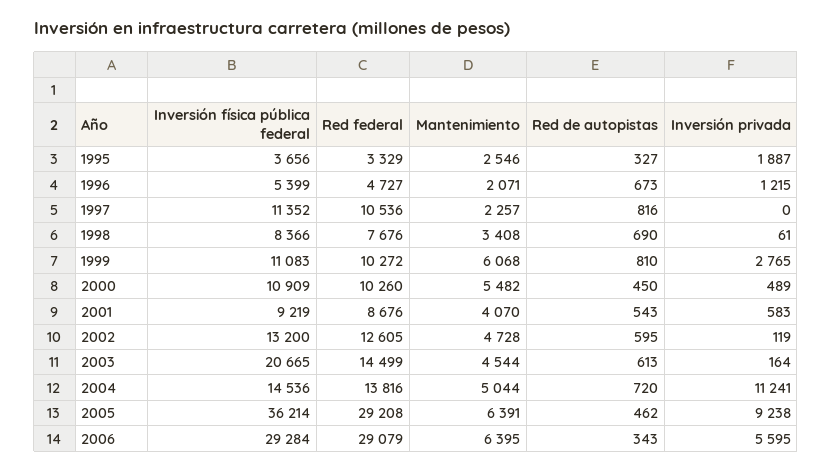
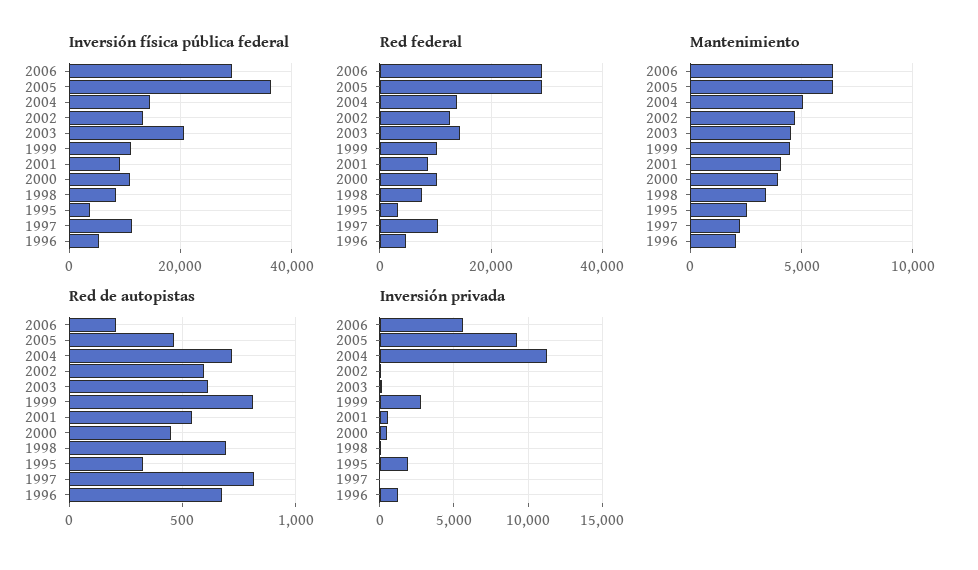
Mantenimiento, 1999: 6068 -> 4500
Mantenimiento, 2000: 5482 -> 4000
Red de autopistas, 2006: 343 -> 200

